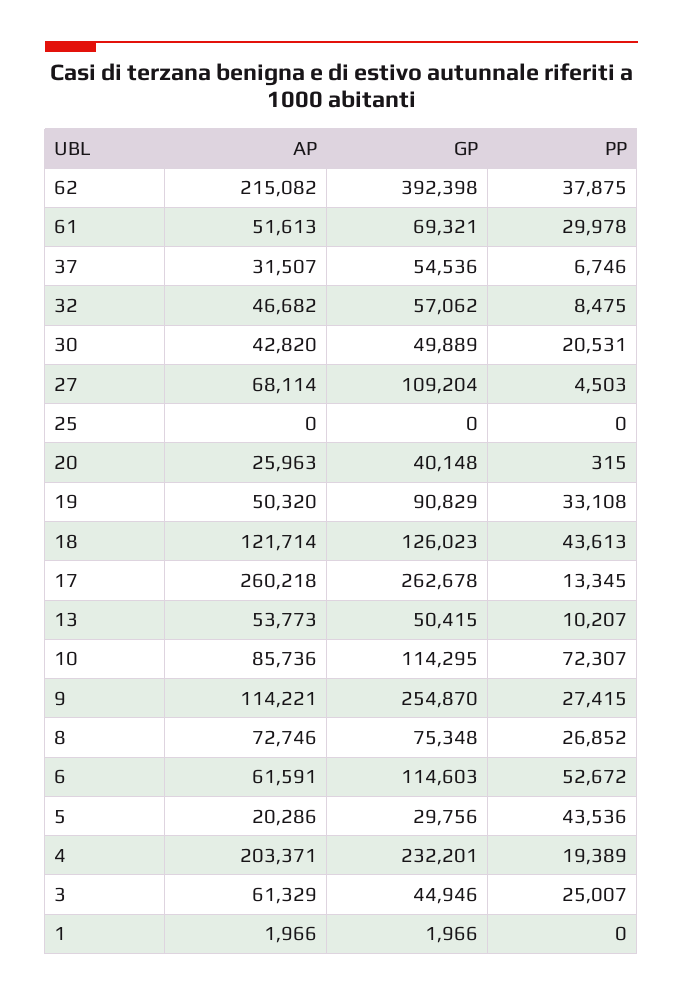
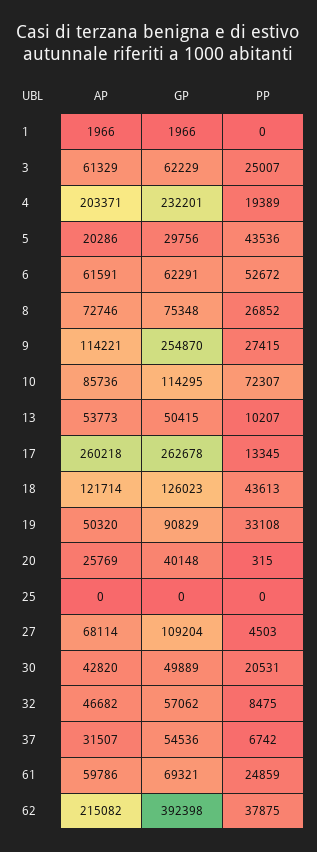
AP, 61: 51613 -> 59786
PP, 61: 29978 -> 24859
PP, 37: 6746 -> 6742
AP, 20: 25963 -> 25769
GP, 6: 114603 -> 62291
GP, 3: 44946 -> 62229

